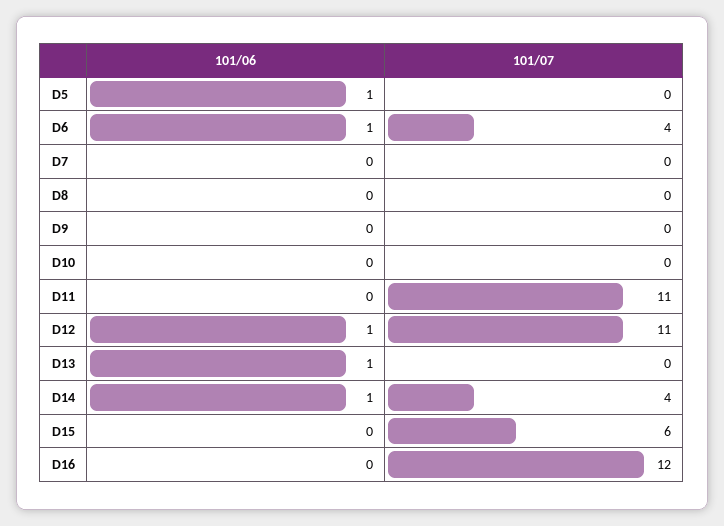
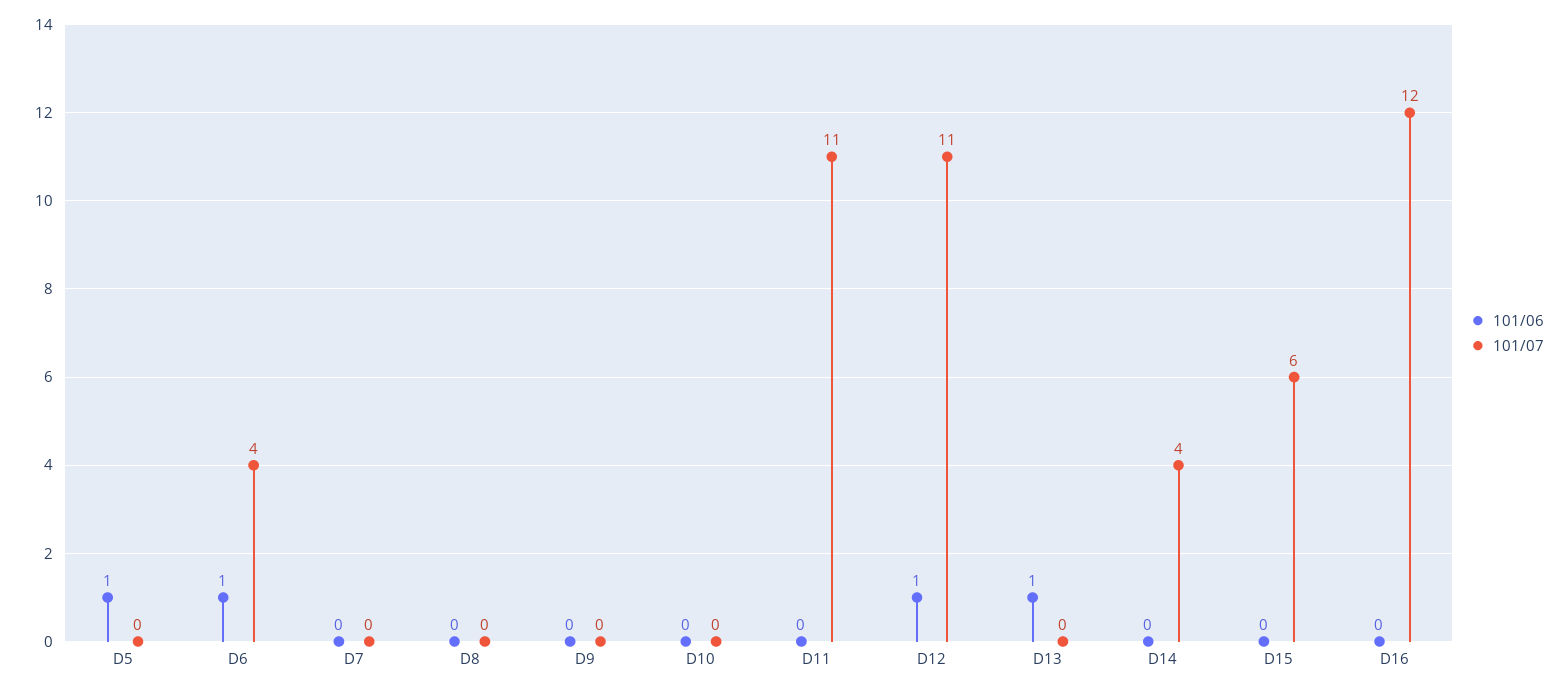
101/06, D14: 1 -> 0

